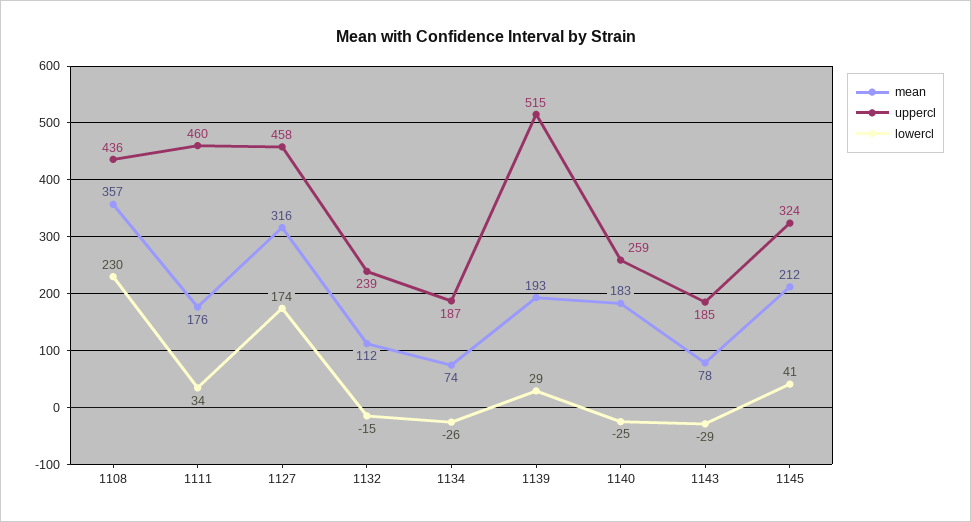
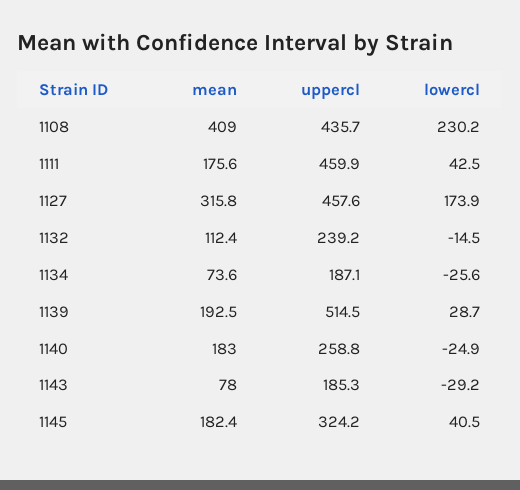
mean, 1108: 357 -> 409
lowercl, 1111: 34 -> 42.5
mean, 1145: 212 -> 182.4

